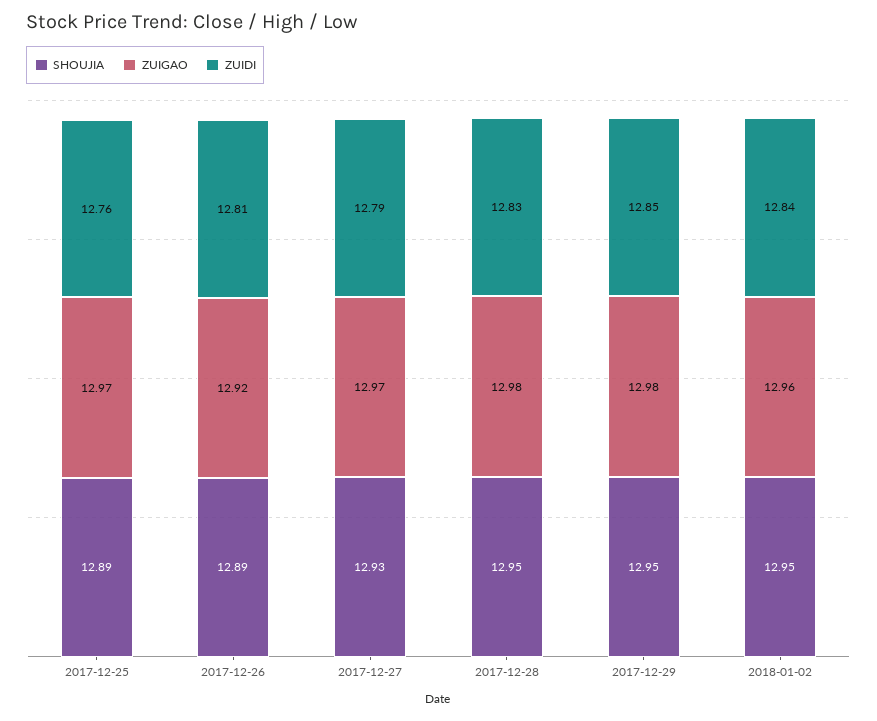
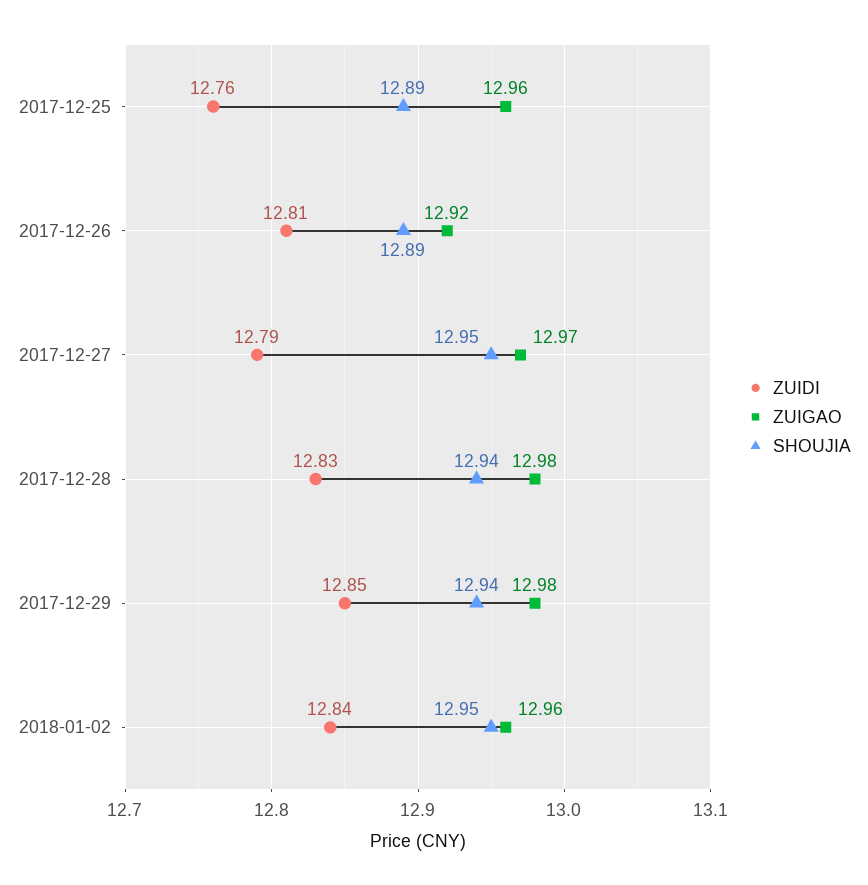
ZUIGAO, 2017-12-25: 12.97 -> 12.96
SHOUJIA, 2017-12-27: 12.93 -> 12.95
SHOUJIA, 2017-12-28: 12.95 -> 12.94
SHOUJIA, 2017-12-29: 12.95 -> 12.94

